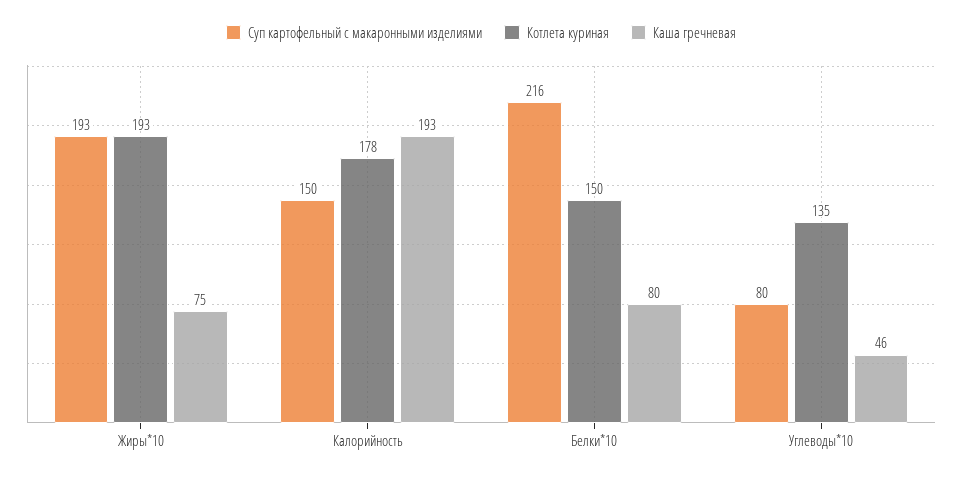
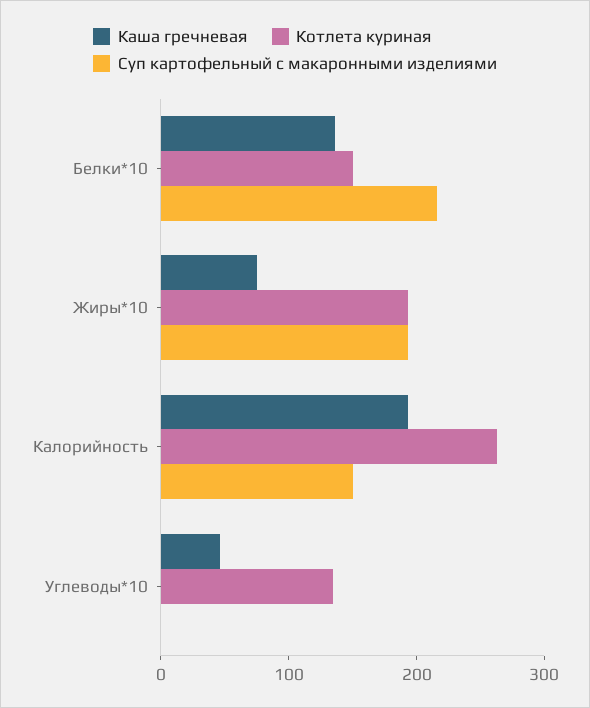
Котлета куриная, Калорийность: 178 -> 260
Каша гречневая, Белки*10: 80 -> 140
Суп картофельный с макаронными изделиями, Углеводы*10: 80 -> 0

